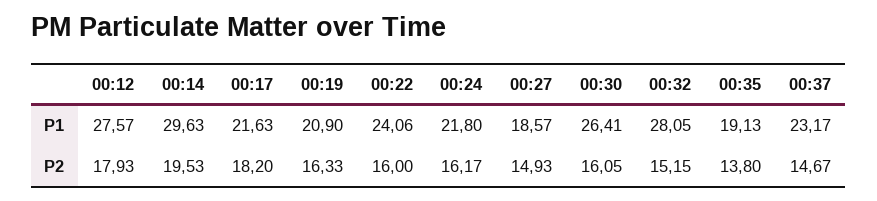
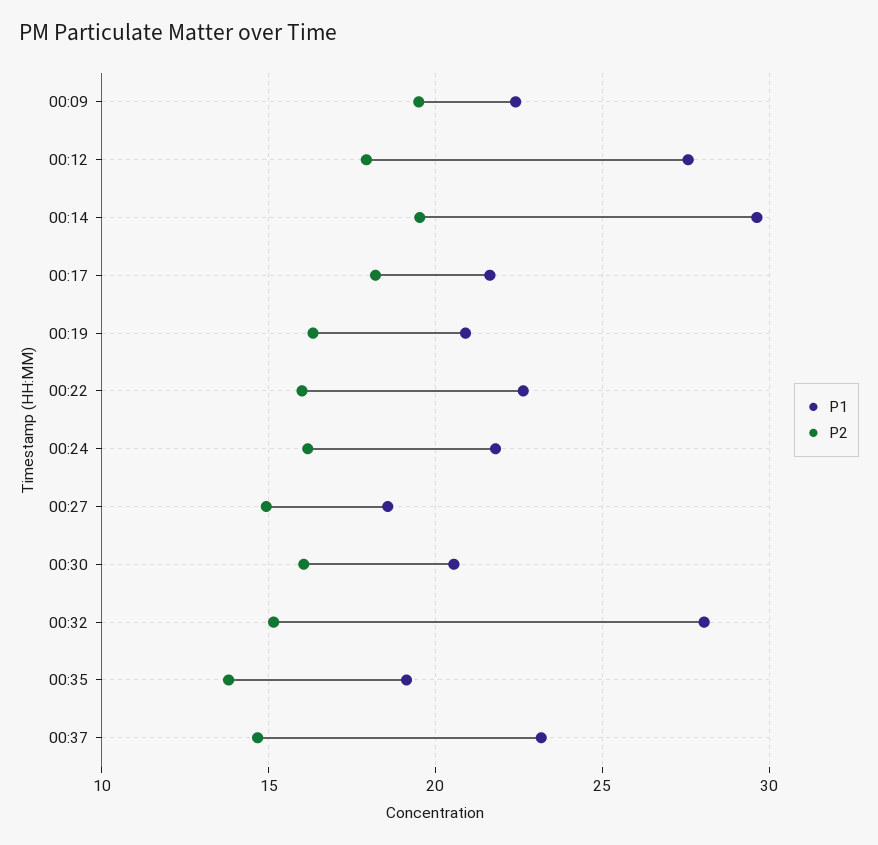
P1, 00:22: 24.06 -> 22.5
P1, 00:30: 26.41 -> 20.5
P1, 00:09: none -> 22.5
P2, 00:09: none -> 19.5

